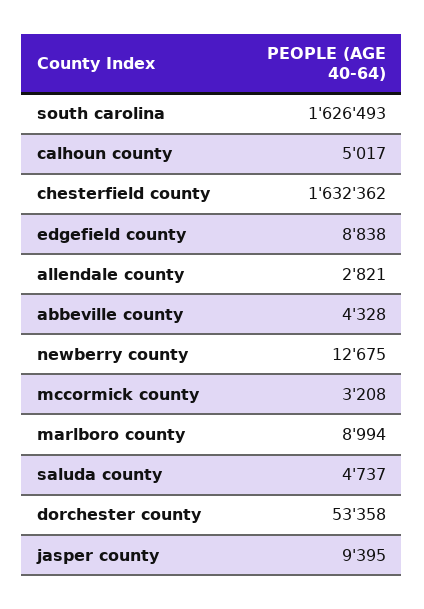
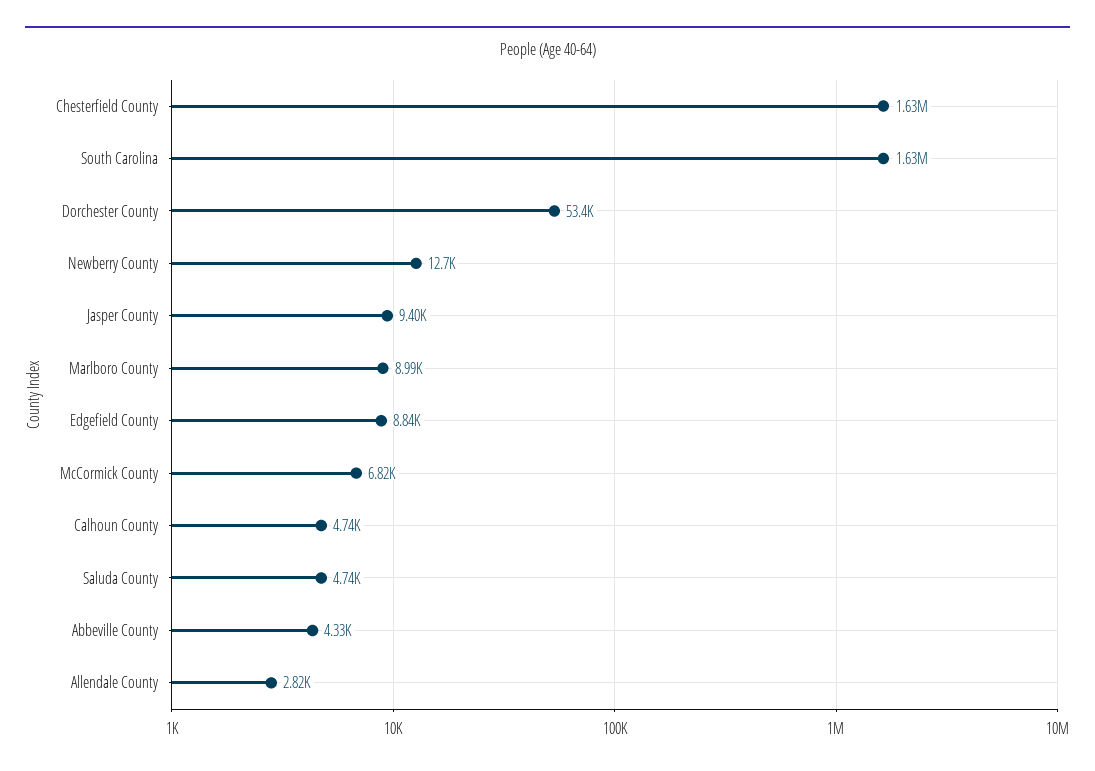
calhoun county: 5017 -> 4740
mccormick county: 3208 -> 6820

